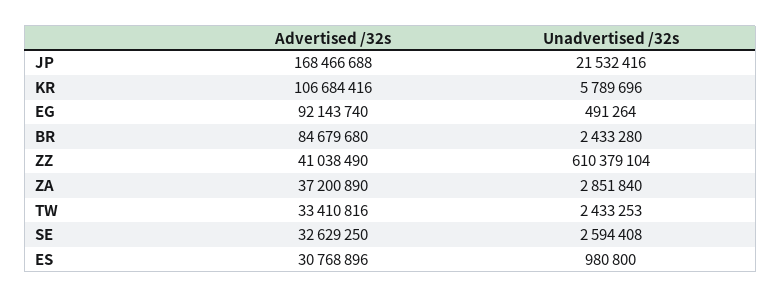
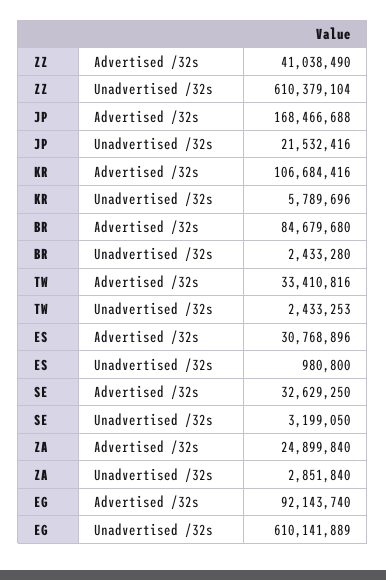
Unadvertised /32s, EG: 491264 -> 610141889
Advertised /32s, ZA: 37200890 -> 24899840
Unadvertised /32s, SE: 2594408 -> 3199050

